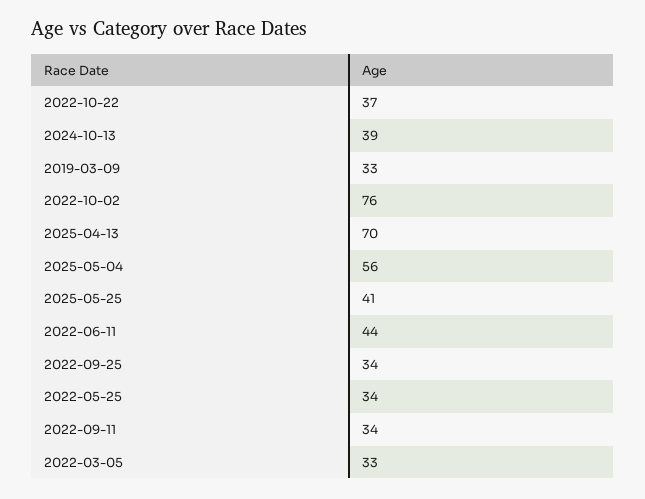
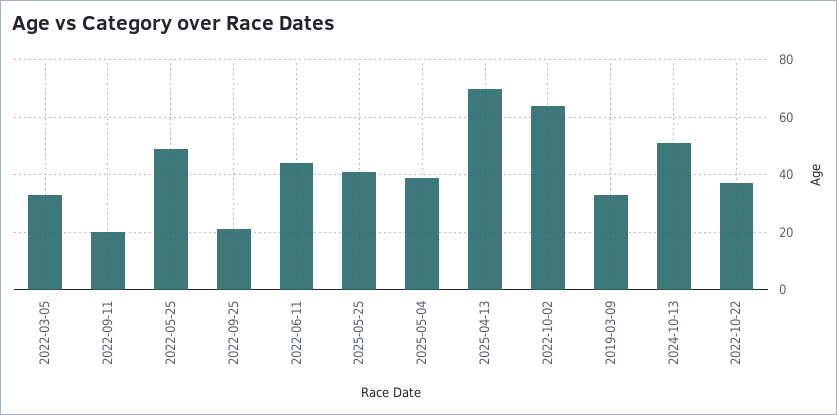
2024-10-13: 39 -> 50
2022-10-02: 76 -> 65
2025-05-04: 56 -> 40
2022-09-25: 34 -> 20
2022-05-25: 34 -> 50
2022-09-11: 34 -> 20

